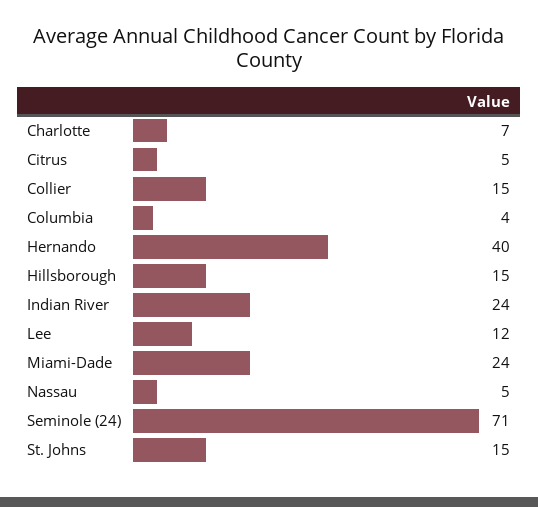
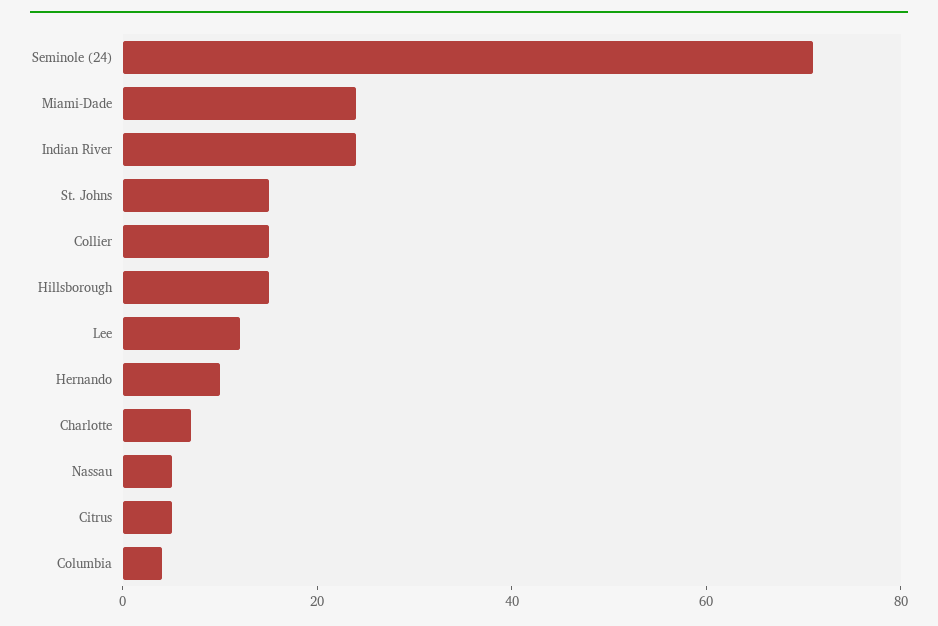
Hernando: 40 -> 10

